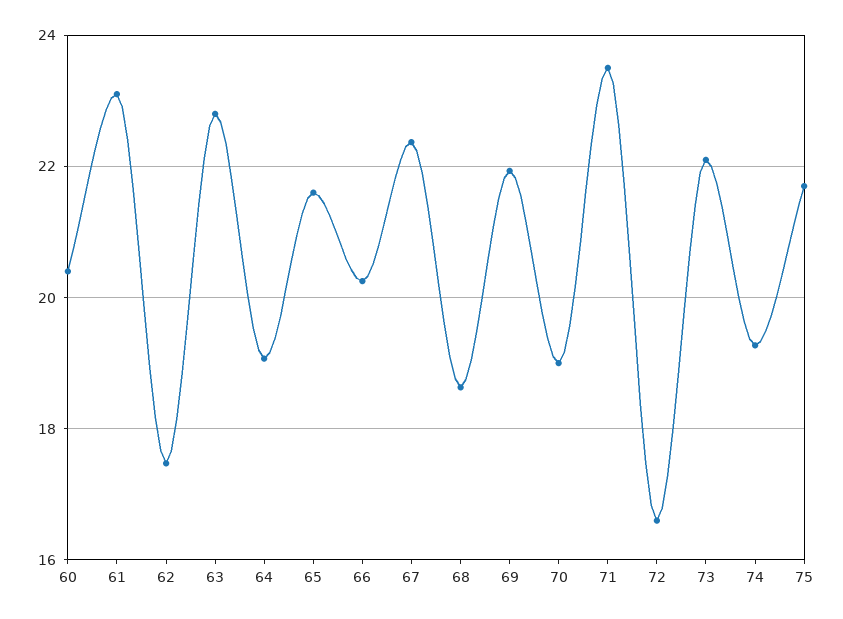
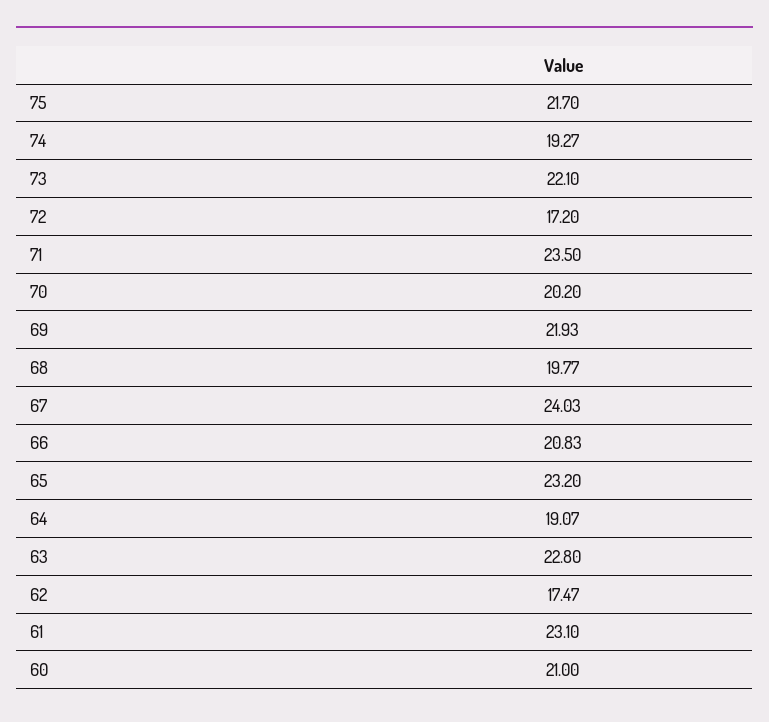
60: 20.4 -> 21
65: 21.6 -> 23.2
66: 20.2 -> 20.83
67: 22.4 -> 24.03
68: 18.6 -> 19.77
70: 19 -> 20.2
72: 16.6 -> 17.2

